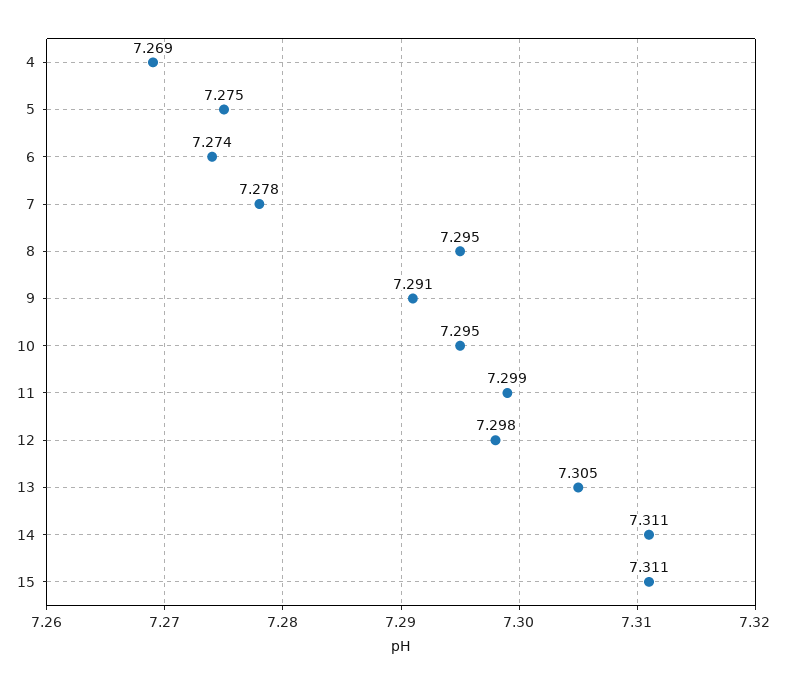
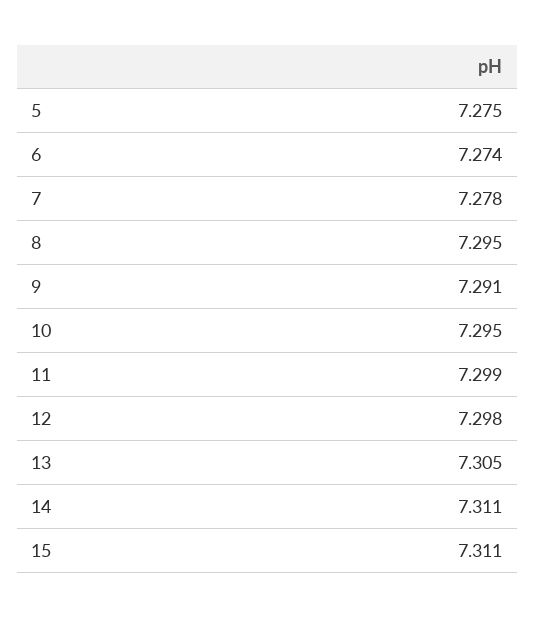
4: 7.269 -> none

